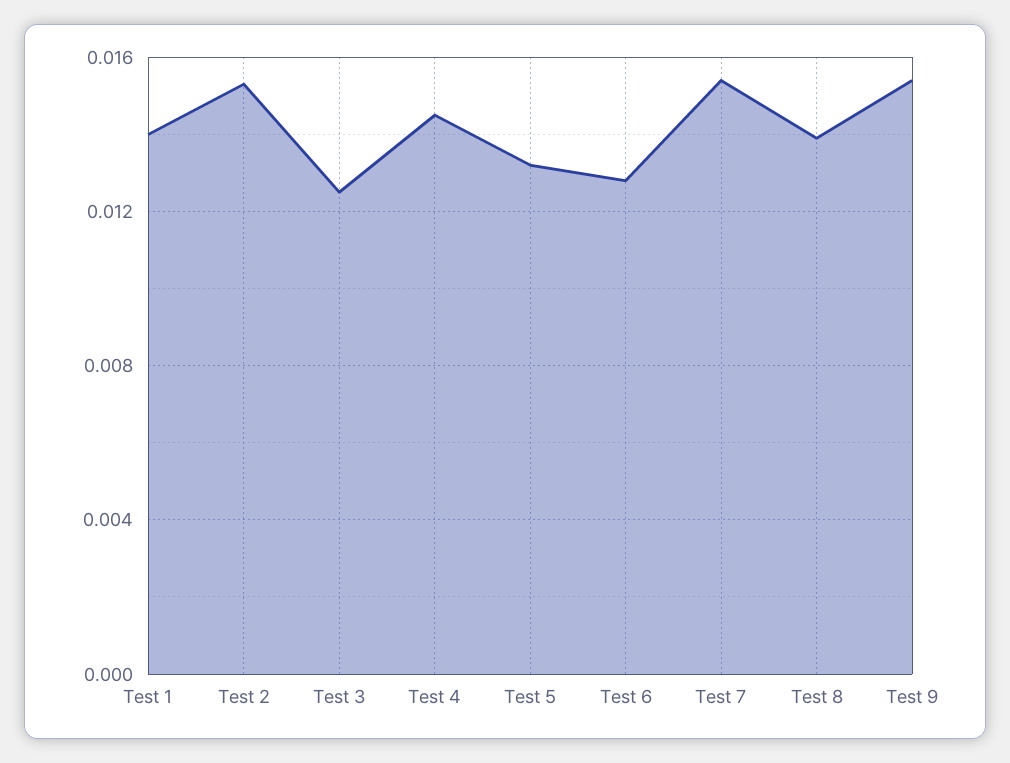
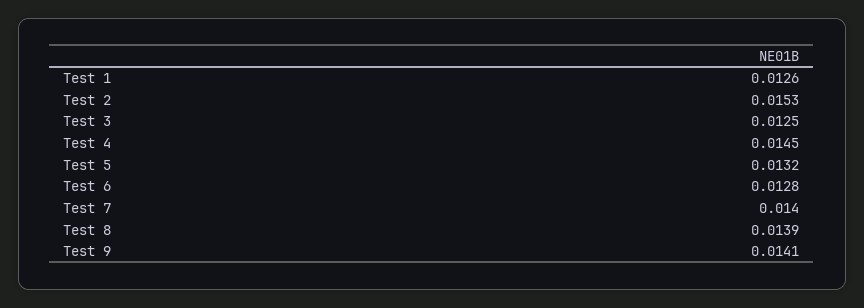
Test 1: 0.014 -> 0.0126
Test 7: 0.0155 -> 0.014
Test 9: 0.0155 -> 0.0141

